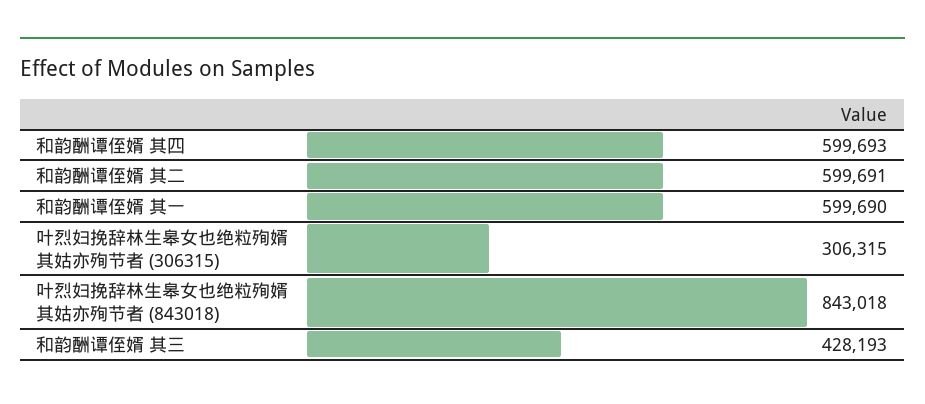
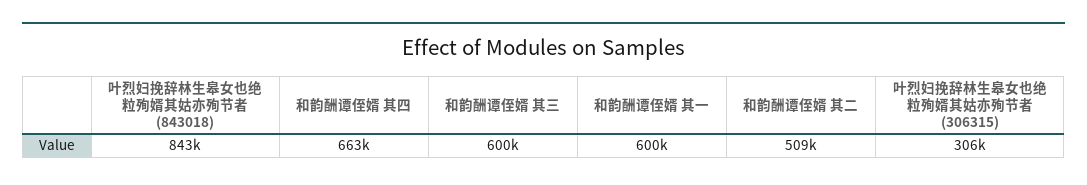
和韵酬谭侄婿 其四: 599693 -> 663000
和韵酬谭侄婿 其二: 599691 -> 509000
和韵酬谭侄婿 其三: 428193 -> 600000

